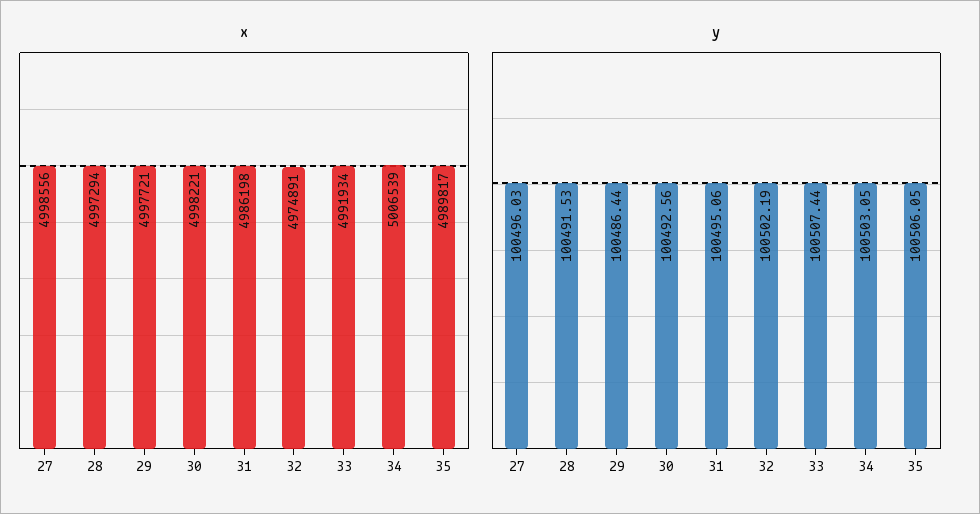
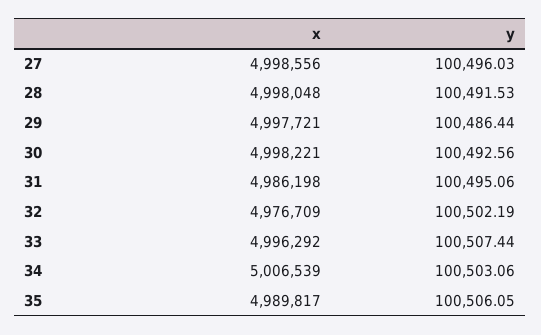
x, 28: 4997294 -> 4998048
x, 32: 4974891 -> 4976709
x, 33: 4991934 -> 4996292
y, 34: 100503.05 -> 100503.06

